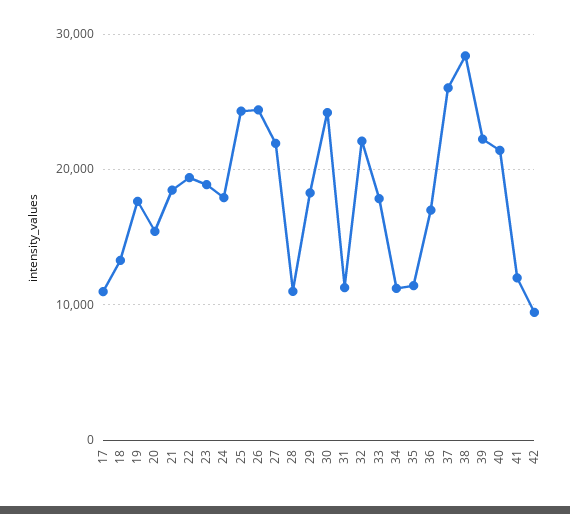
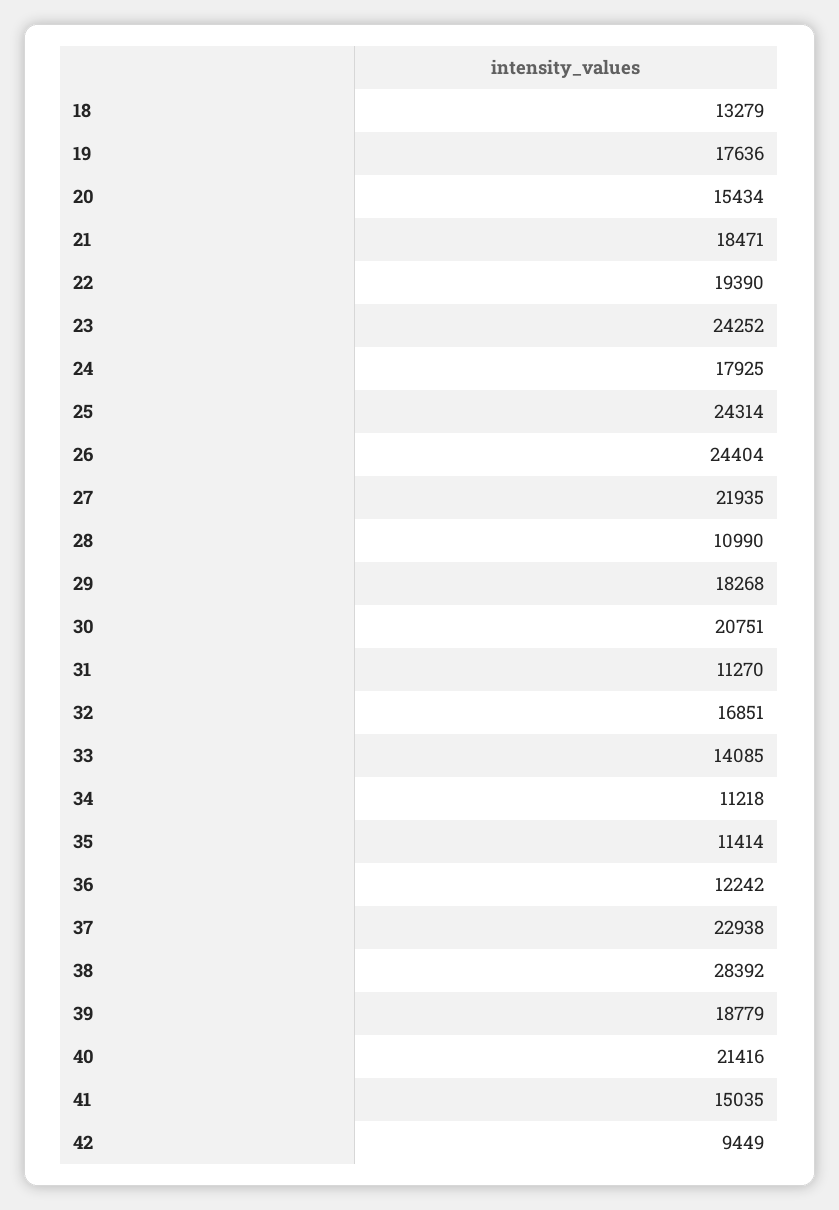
17: 11000 -> none
23: 19000 -> 24252
30: 24000 -> 20751
32: 22000 -> 16851
33: 18000 -> 14085
36: 17000 -> 12242
37: 26000 -> 22938
39: 22000 -> 18779
41: 12000 -> 15035

